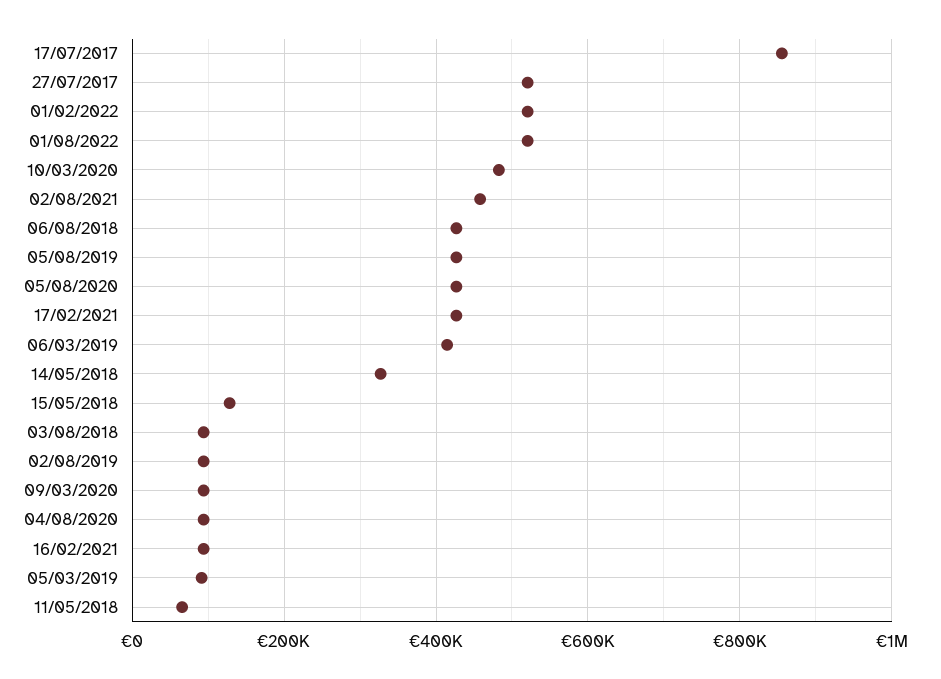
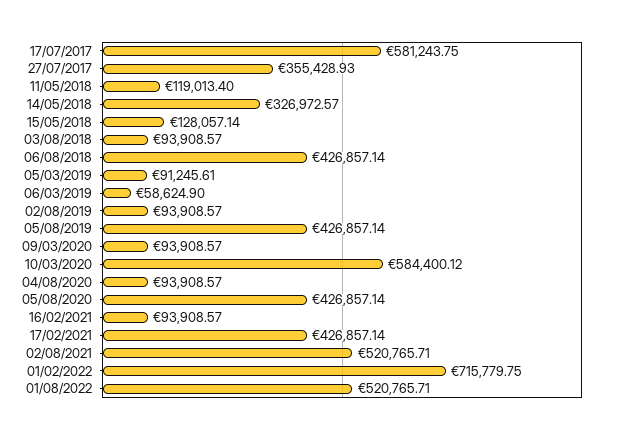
17/07/2017: 860000 -> 581243.75
27/07/2017: 520000 -> 355428.93
01/02/2022: 520000 -> 715779.75
10/03/2020: 480000 -> 584400.12
02/08/2021: 460000 -> 520765.71
06/03/2019: 420000 -> 58624.9
11/05/2018: 60000 -> 119013.4

